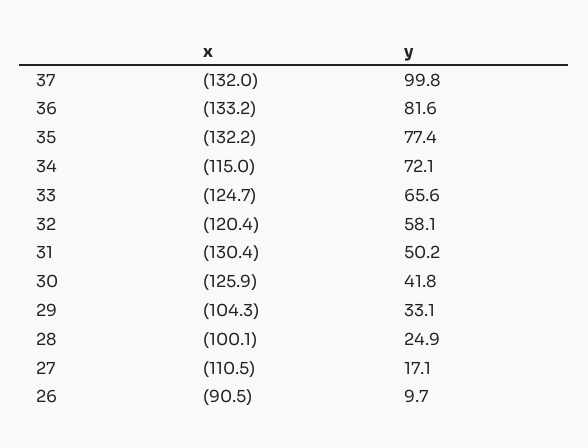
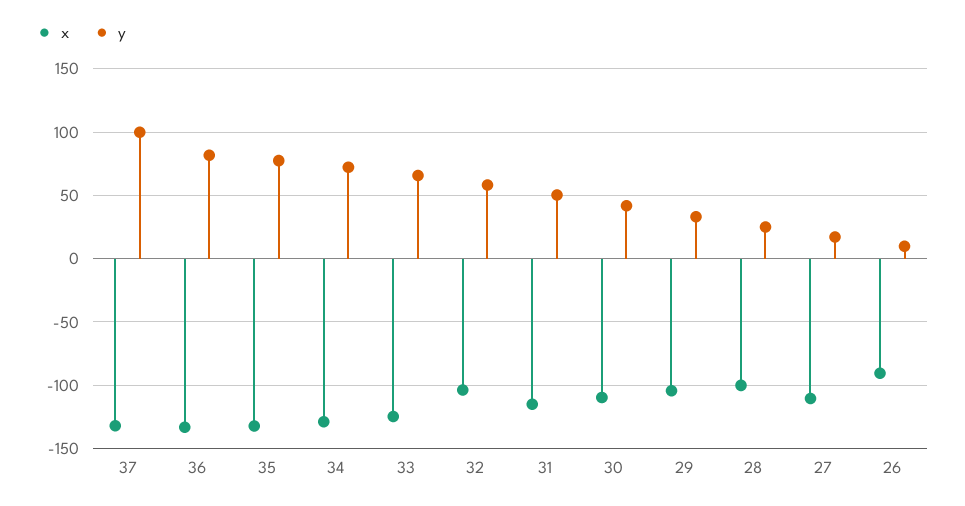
x, 34: -115 -> -130
x, 32: -120.4 -> -105
x, 31: -130.4 -> -115
x, 30: -125.9 -> -110

